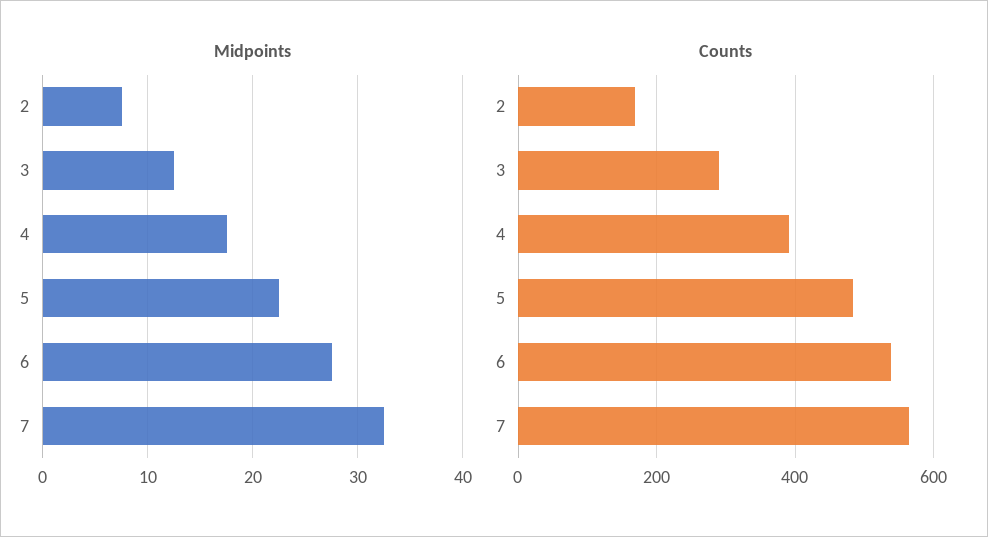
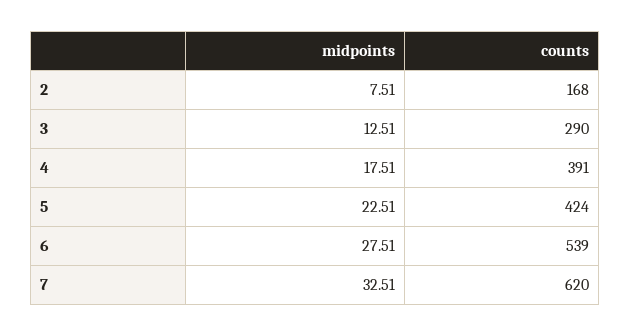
Counts, 5: 480 -> 424
Counts, 7: 560 -> 620

